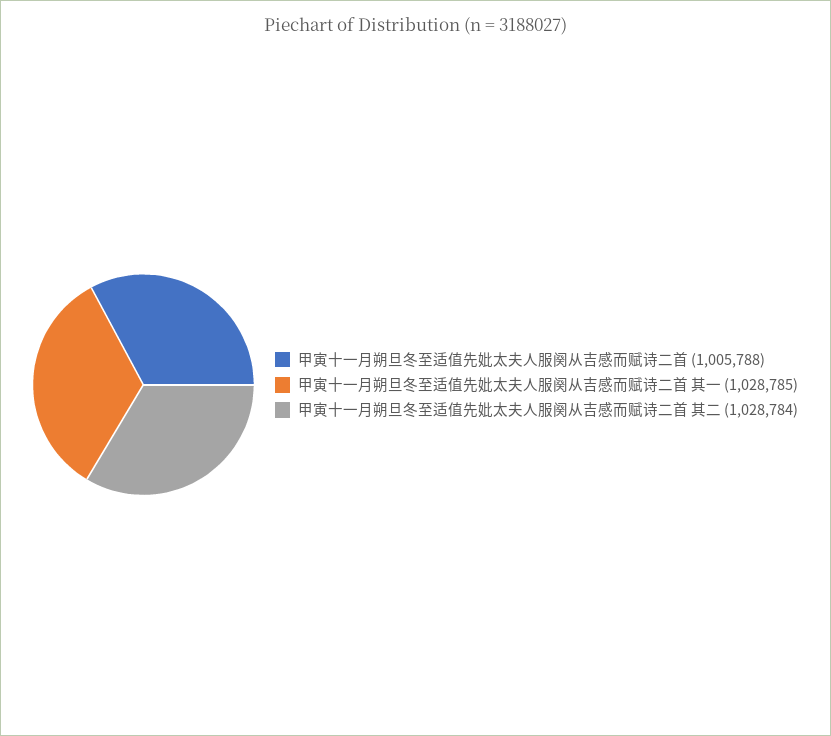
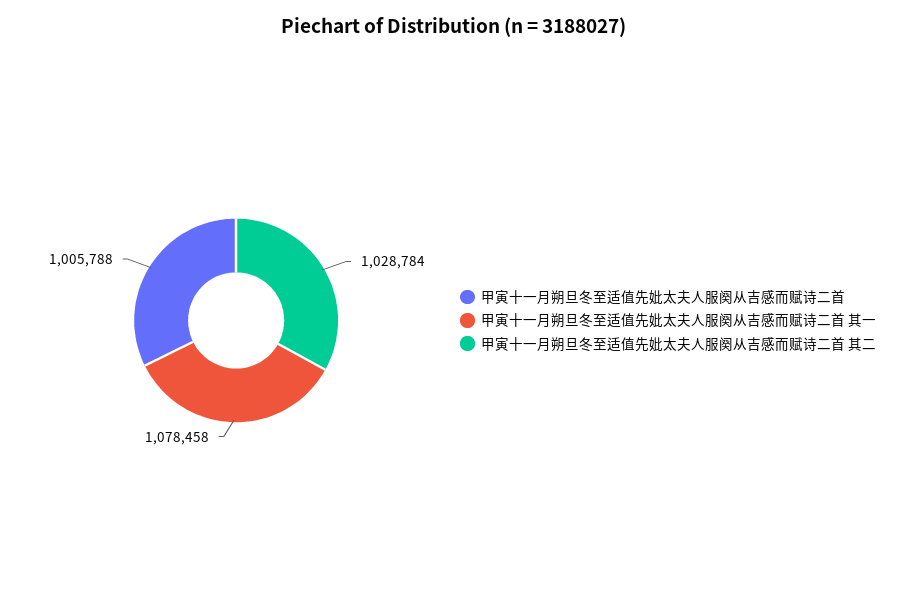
甲寅十一月朔旦冬至适值先妣太夫人服阕从吉感而赋诗二首 其一: 1028785 -> 1078458

